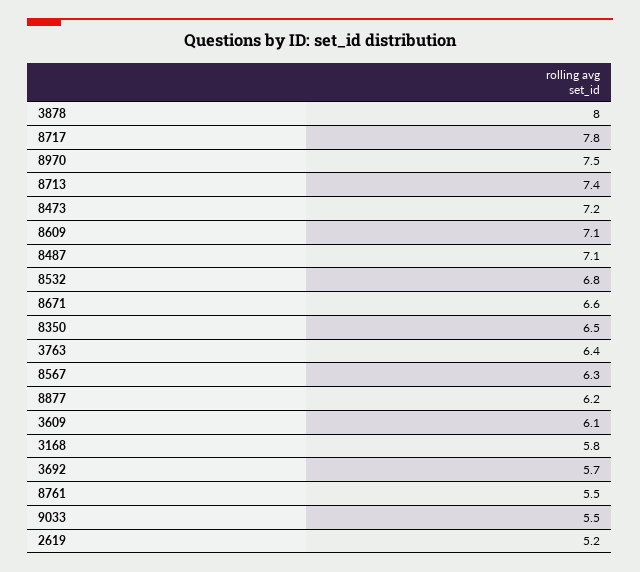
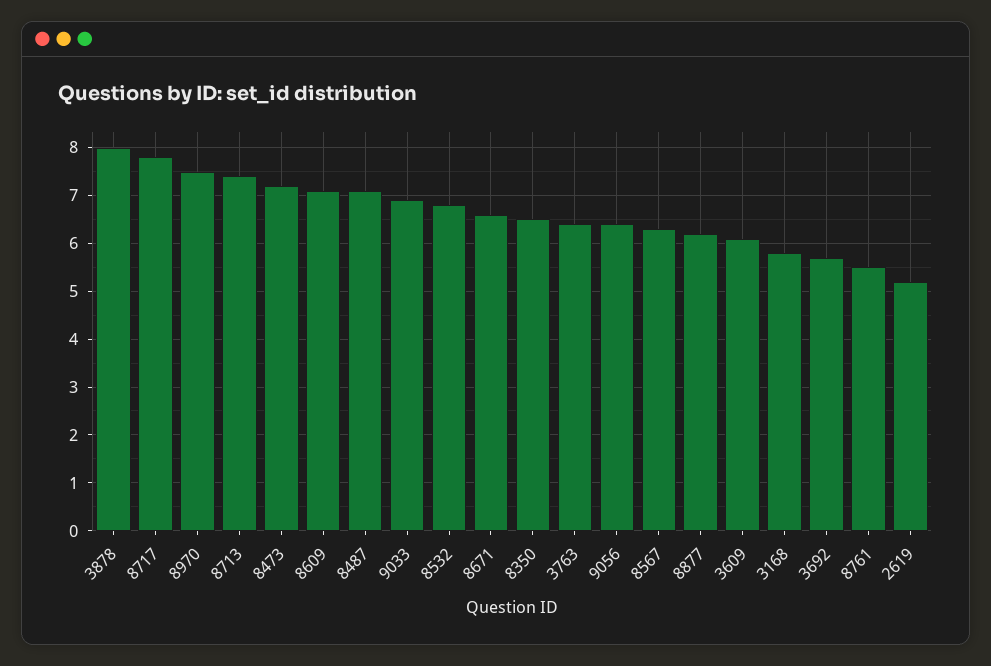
9033: 5.5 -> 7
9056: none -> 6.5

